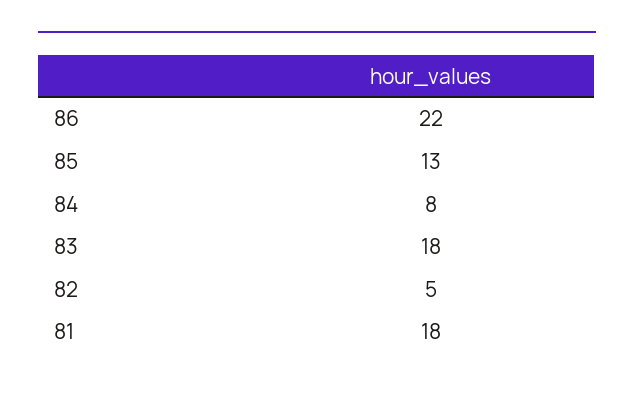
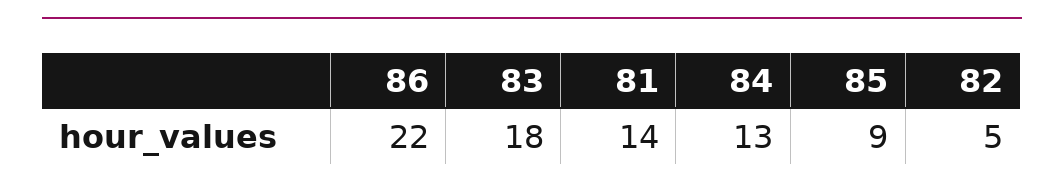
85: 13 -> 9
84: 8 -> 13
81: 18 -> 14

